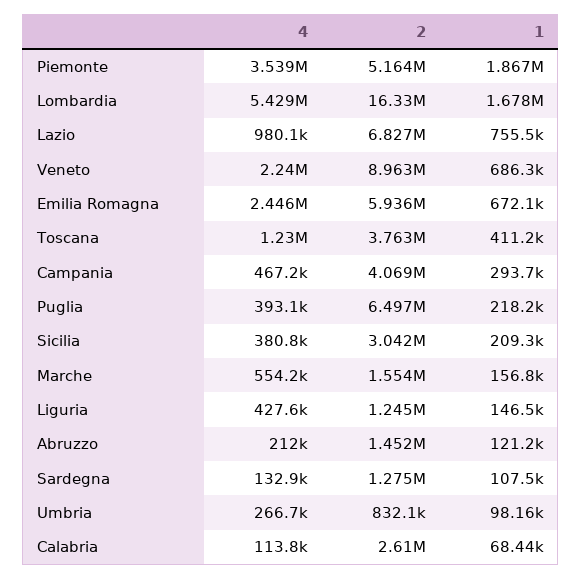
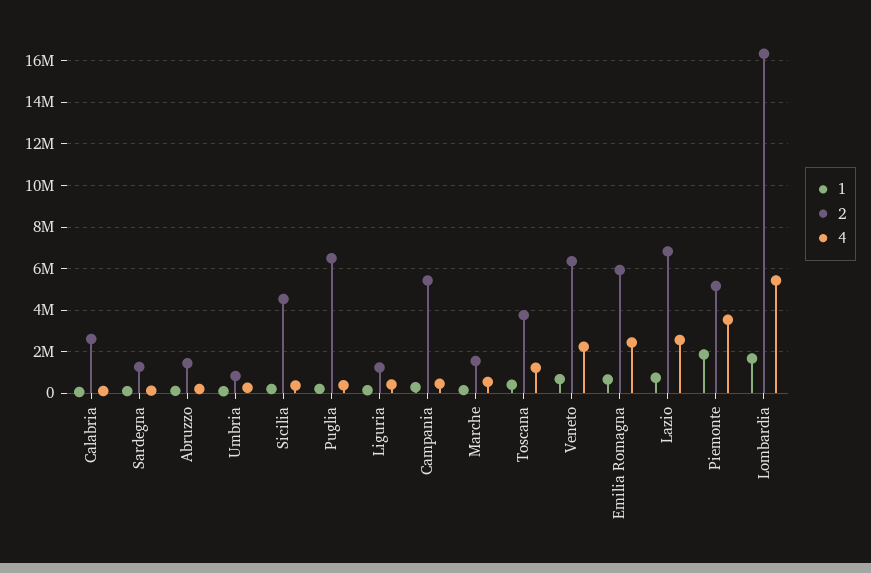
4, Lazio: 980100 -> 2500000
2, Veneto: 8963000 -> 6500000
2, Campania: 4069000 -> 5500000
2, Sicilia: 3042000 -> 4500000

